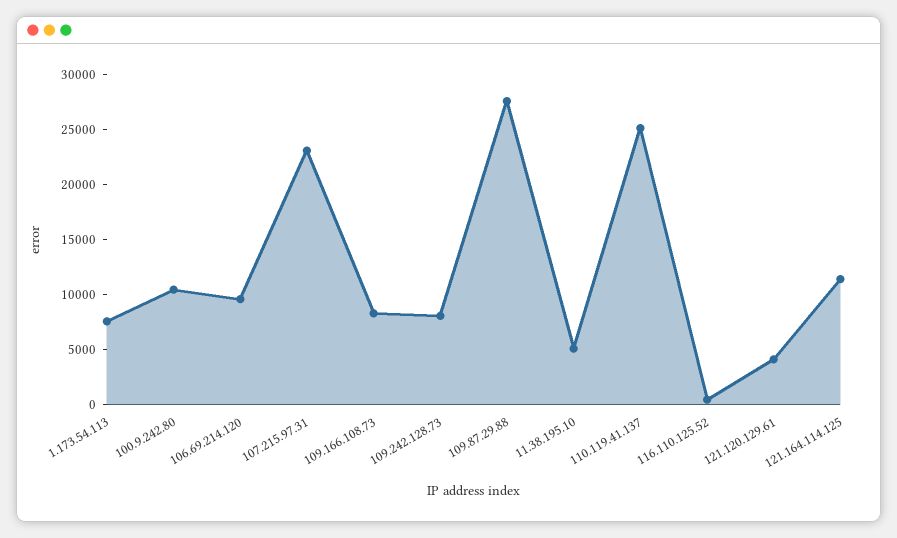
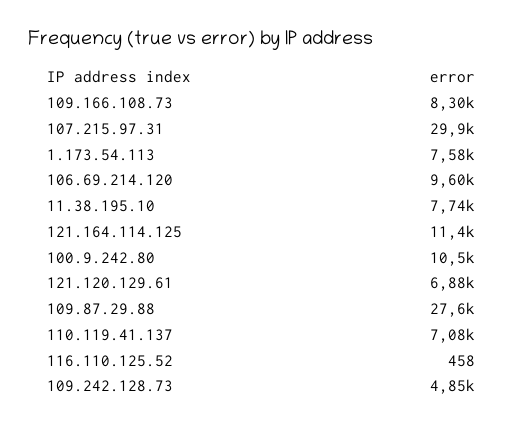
107.215.97.31: 23000 -> 29900
109.242.128.73: 8000 -> 4850
11.38.195.10: 5000 -> 7740
110.119.41.137: 25000 -> 7080
121.120.129.61: 4000 -> 6880

